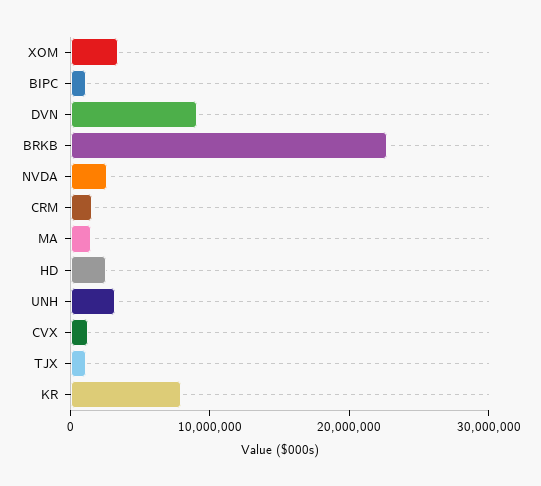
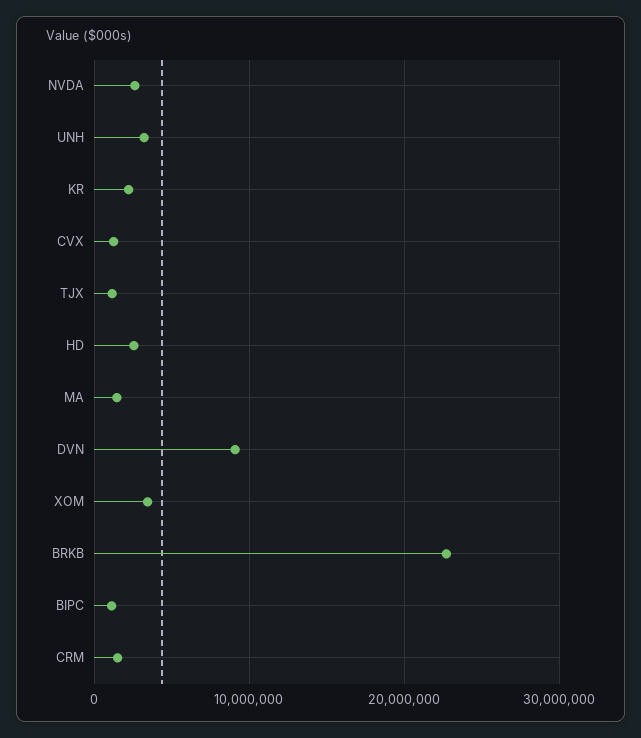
KR: 8000000 -> 2000000

